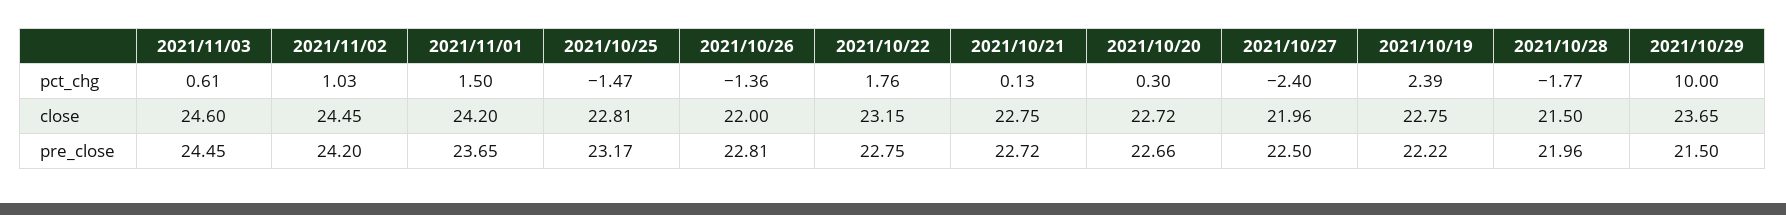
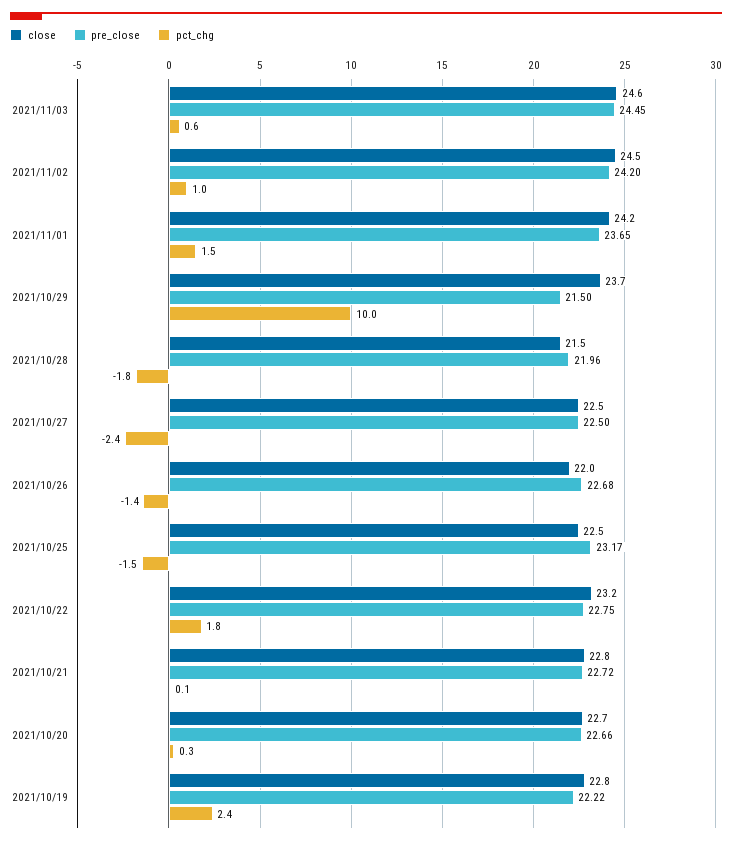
close, 2021/10/25: 22.81 -> 22.5
close, 2021/10/27: 21.96 -> 22.5
pre_close, 2021/10/26: 22.81 -> 22.68

